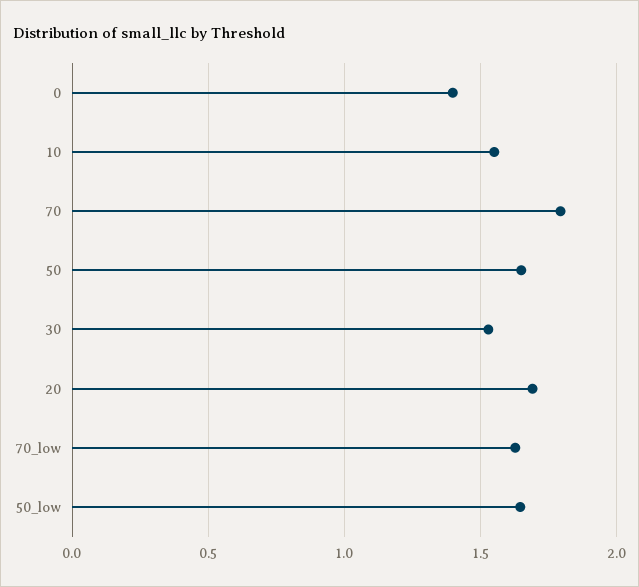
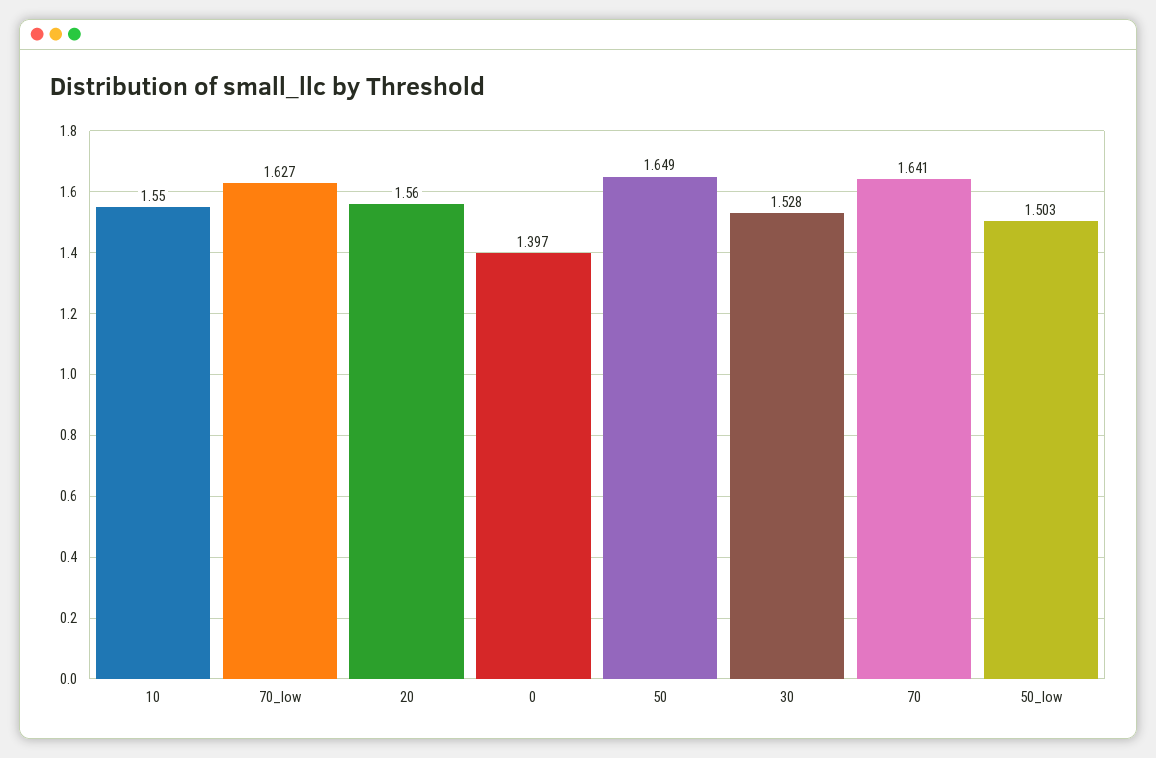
70: 1.8 -> 1.641
20: 1.7 -> 1.56
50_low: 1.65 -> 1.503

